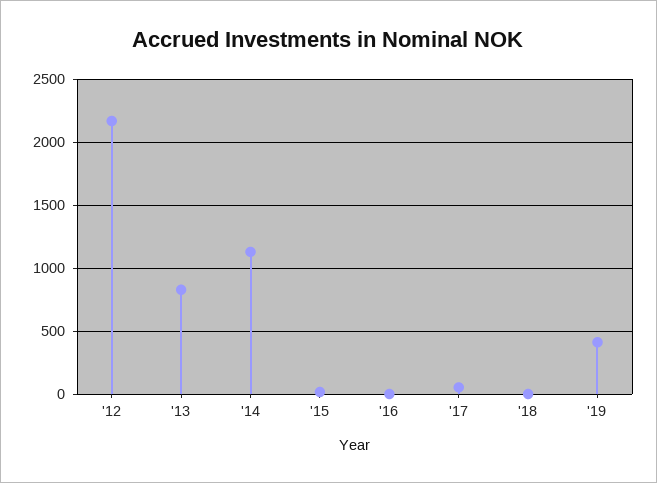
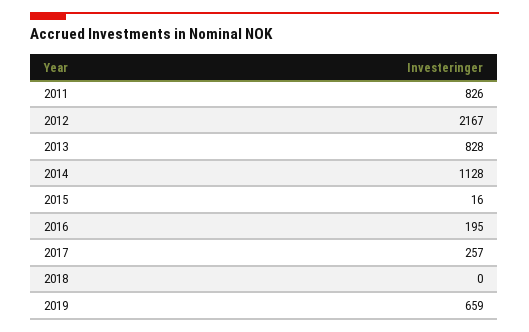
'16: 0 -> 195
'17: 50 -> 257
'19: 400 -> 659
2011: none -> 826

